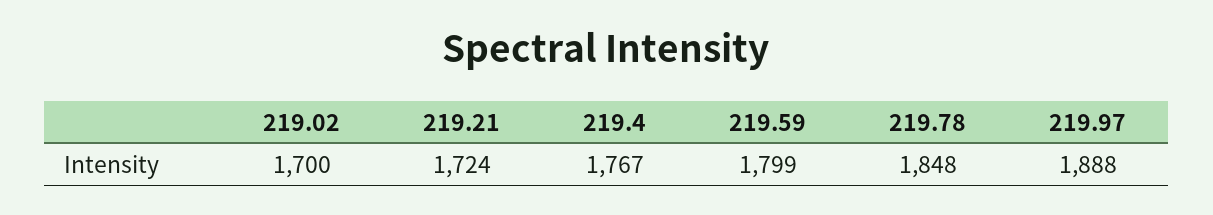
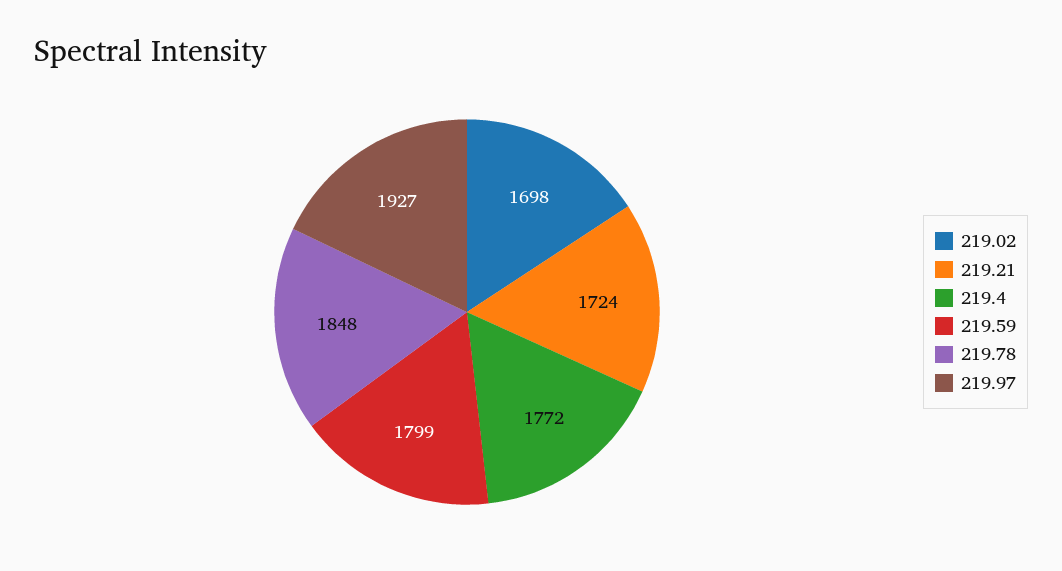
219.02: 1700 -> 1698
219.4: 1767 -> 1772
219.97: 1888 -> 1927

